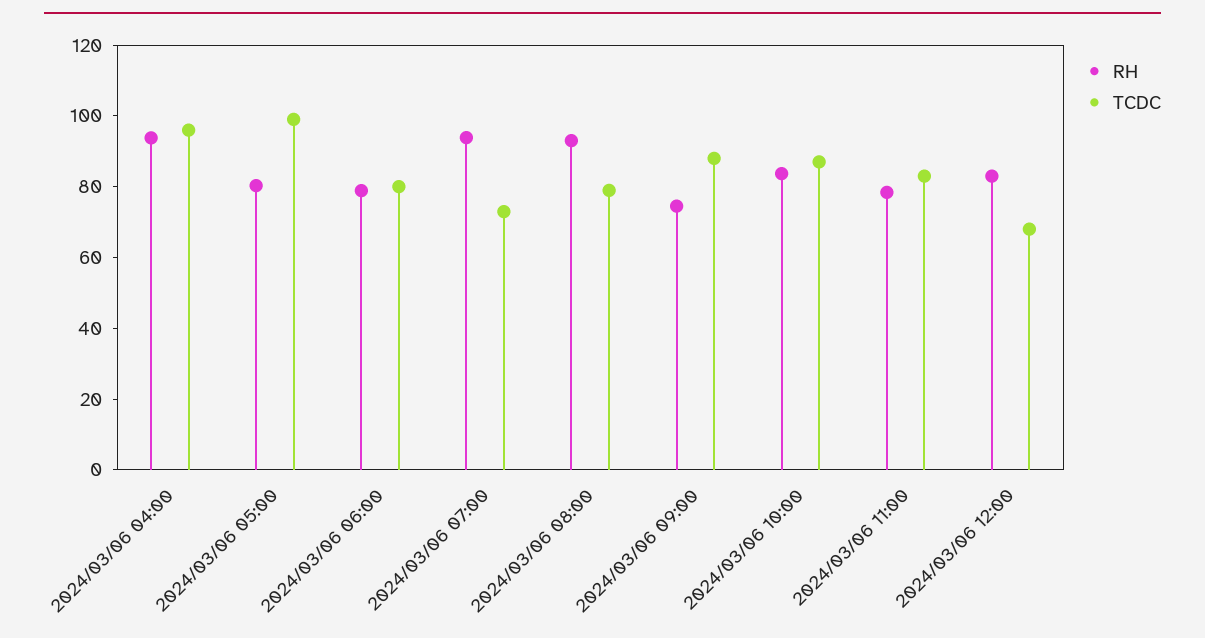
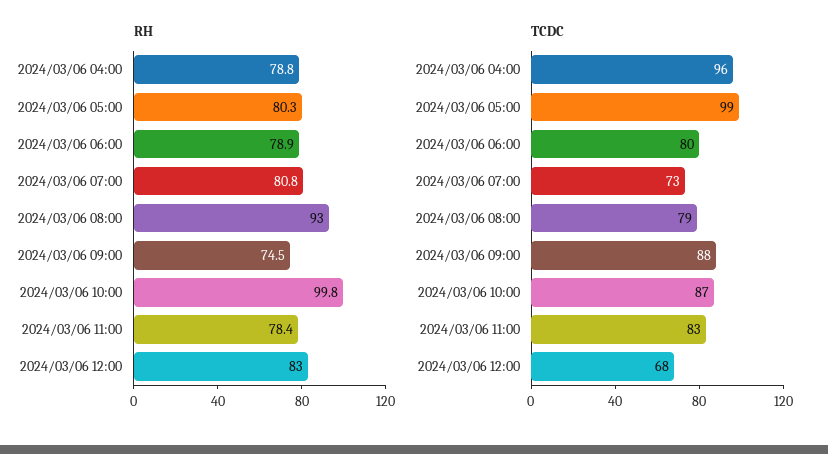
RH, 2024/03/06 04:00: 95 -> 78.8
RH, 2024/03/06 07:00: 95 -> 80.8
RH, 2024/03/06 10:00: 85 -> 99.8

